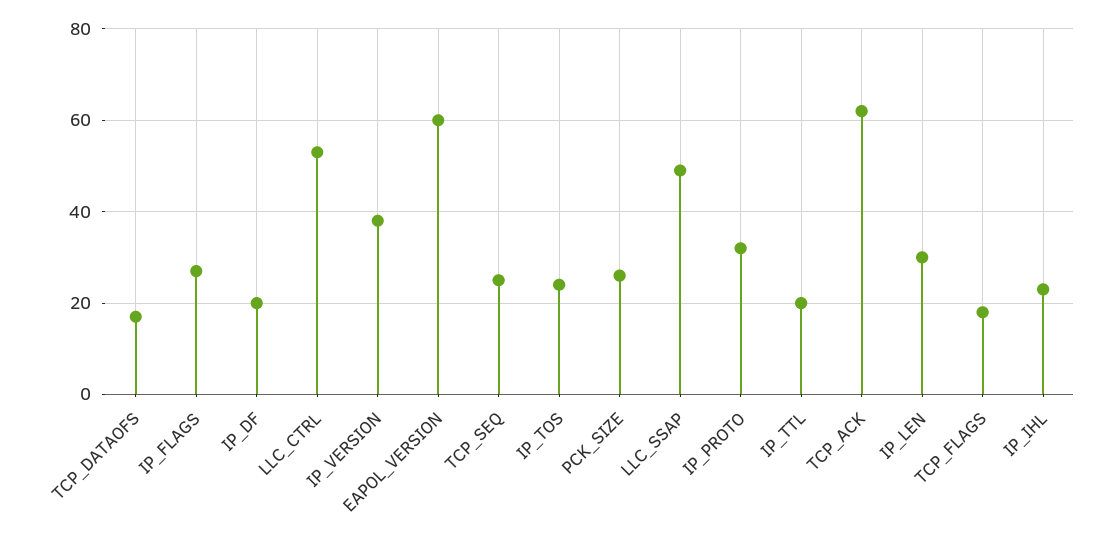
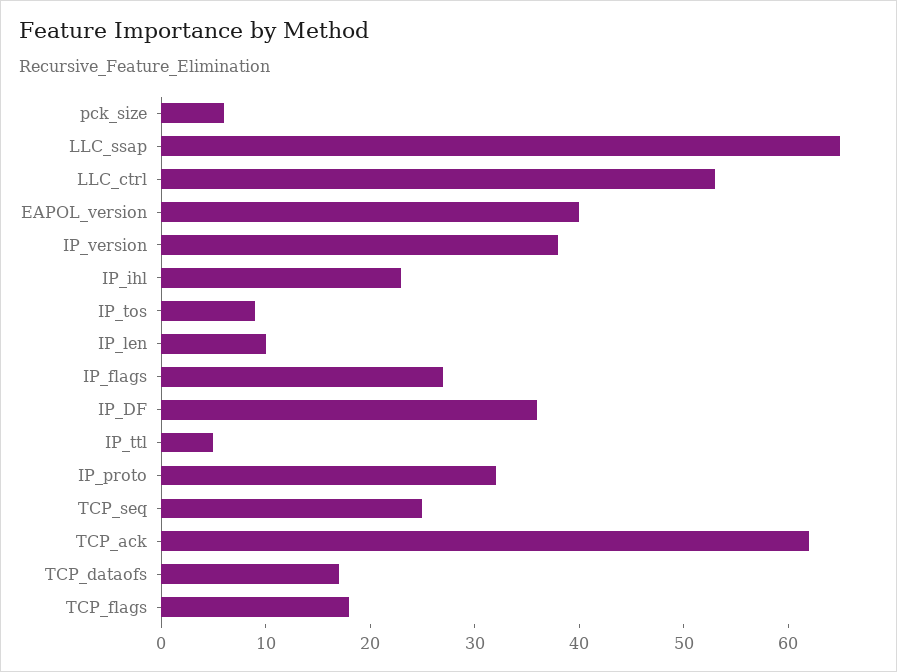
IP_DF: 20 -> 36
EAPOL_VERSION: 60 -> 40
IP_TOS: 25 -> 9
PCK_SIZE: 25 -> 6
LLC_SSAP: 50 -> 65
IP_TTL: 20 -> 5
IP_LEN: 30 -> 10

